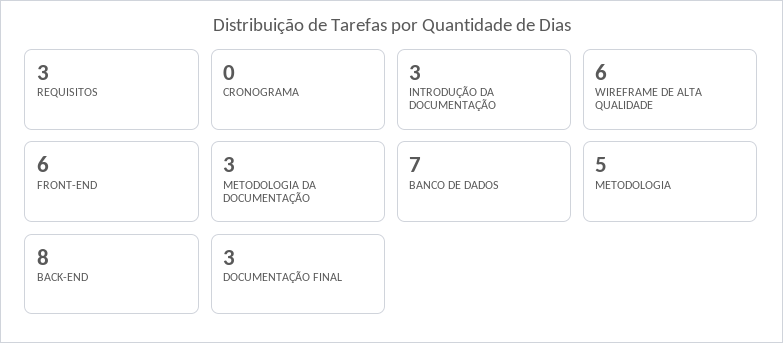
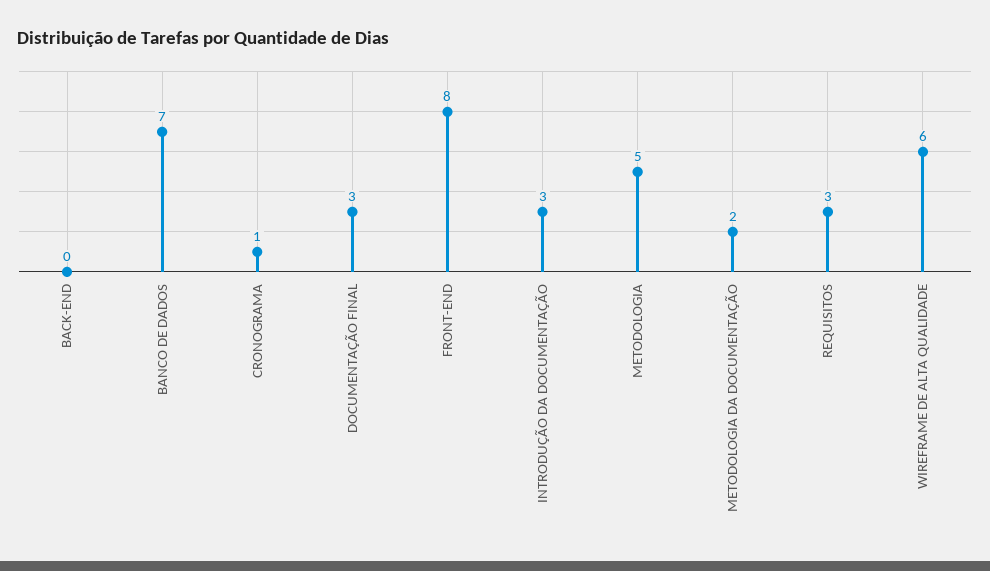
CRONOGRAMA: 0 -> 1
FRONT-END: 6 -> 8
METODOLOGIA DA DOCUMENTAÇÃO: 3 -> 2
BACK-END: 8 -> 0

